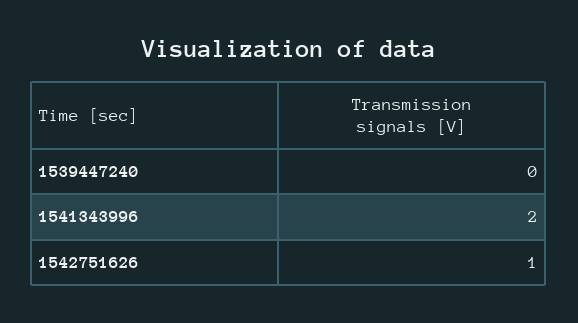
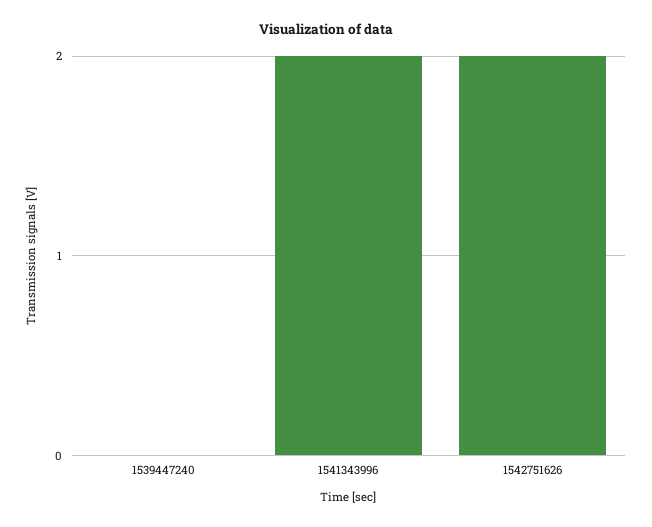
1542751626: 1 -> 2

